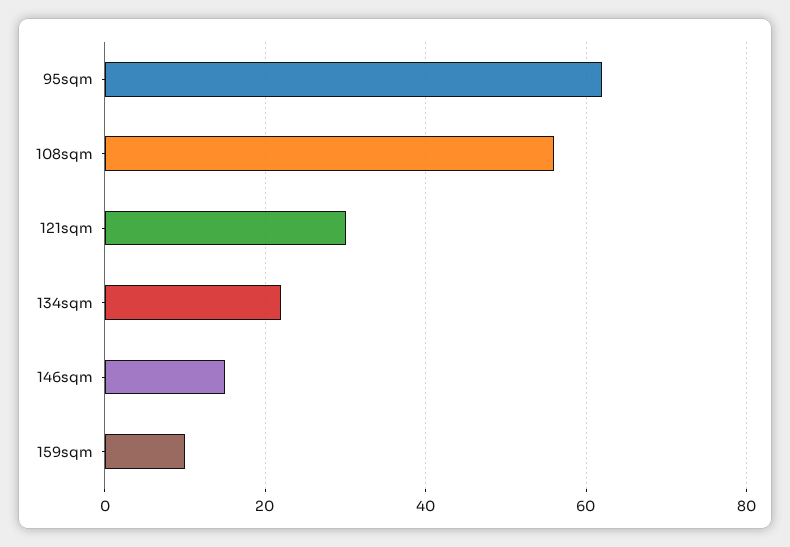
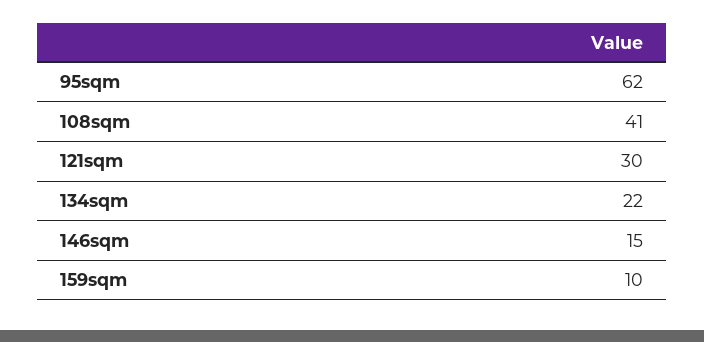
108sqm: 55 -> 41

